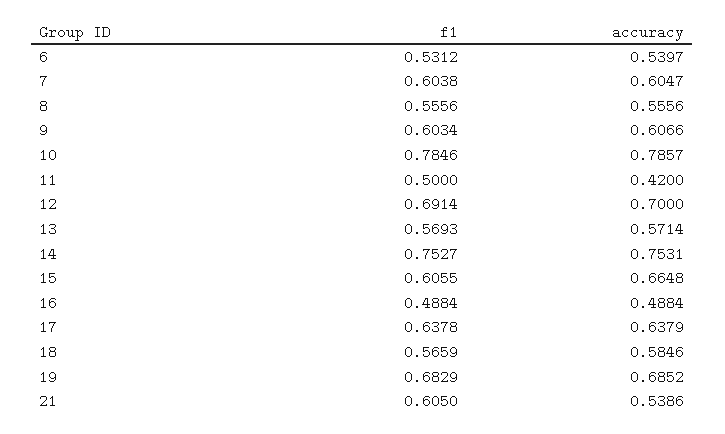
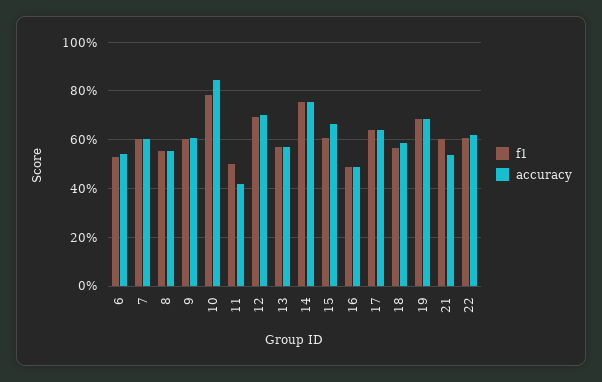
accuracy, 10: 0.7857 -> 0.85
f1, 22: none -> 0.6
accuracy, 22: none -> 0.625

